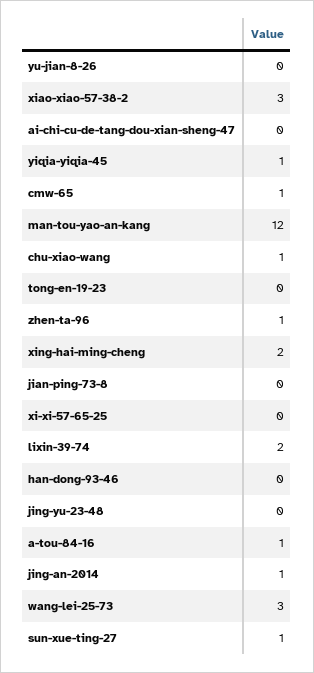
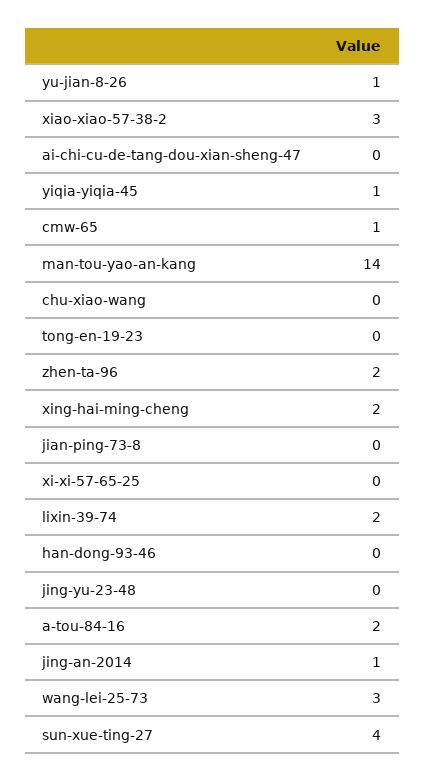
yu-jian-8-26: 0 -> 1
man-tou-yao-an-kang: 12 -> 14
chu-xiao-wang: 1 -> 0
zhen-ta-96: 1 -> 2
a-tou-84-16: 1 -> 2
sun-xue-ting-27: 1 -> 4

